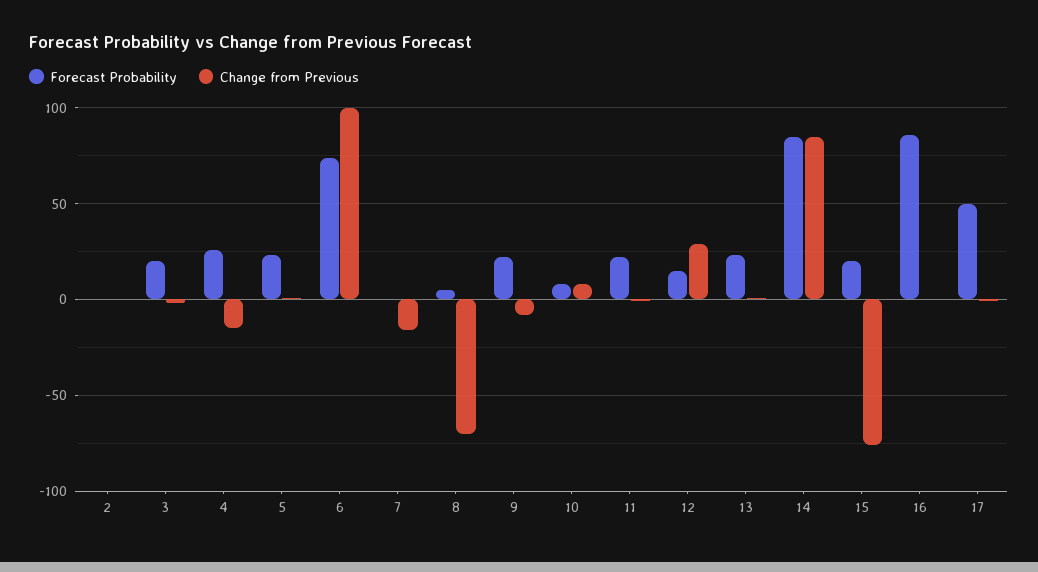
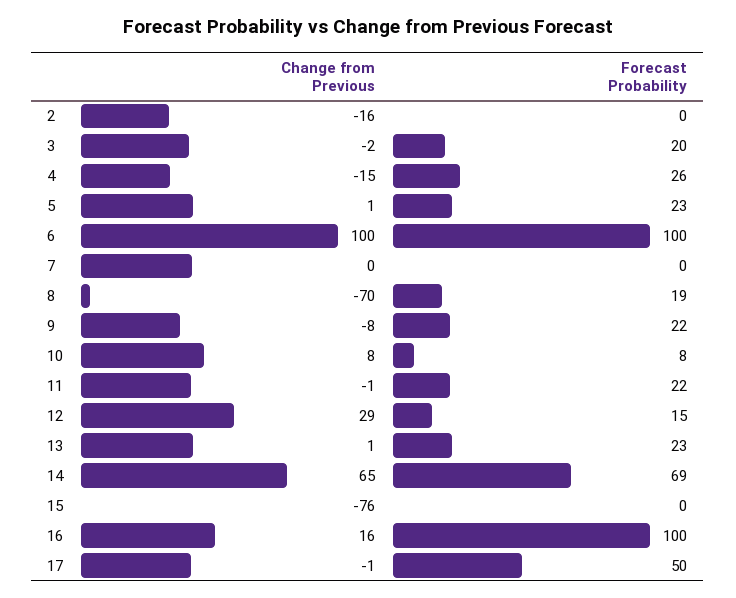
Change from Previous, 2: 0 -> -16
Forecast Probability, 6: 75 -> 100
Change from Previous, 7: -15 -> 0
Forecast Probability, 8: 5 -> 19
Forecast Probability, 14: 85 -> 69
Change from Previous, 14: 85 -> 65
Forecast Probability, 15: 20 -> 0
Forecast Probability, 16: 85 -> 100
Change from Previous, 16: 0 -> 16

